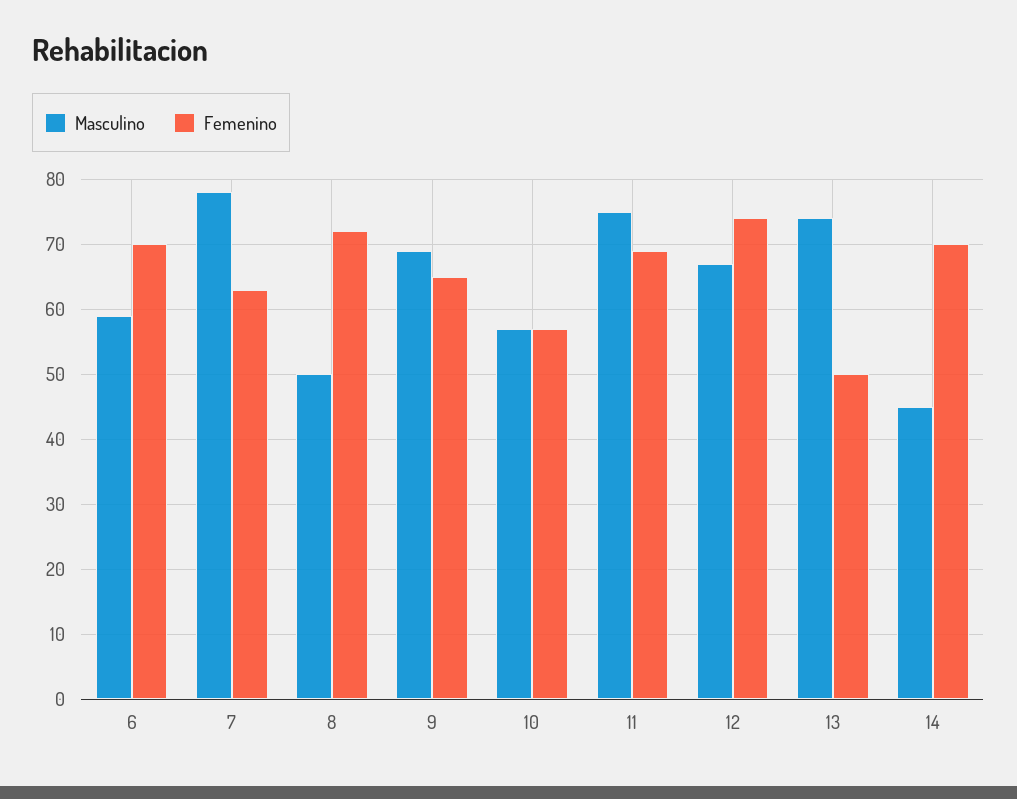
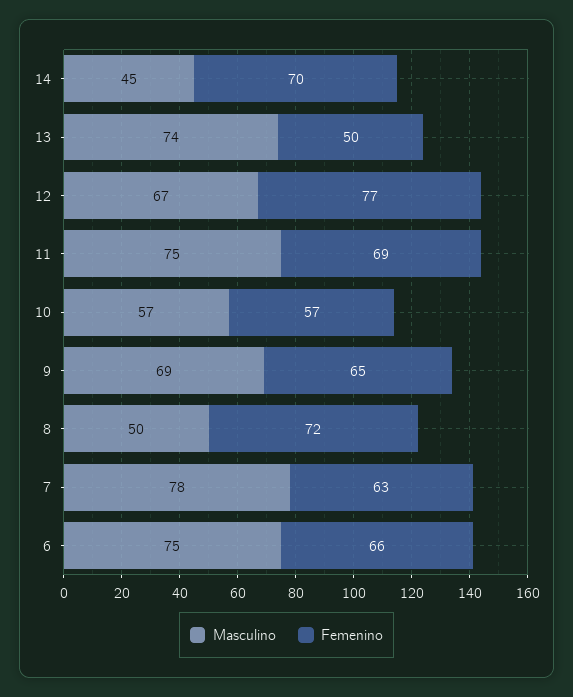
Masculino, 6: 59 -> 75
Femenino, 6: 70 -> 66
Femenino, 12: 74 -> 77

